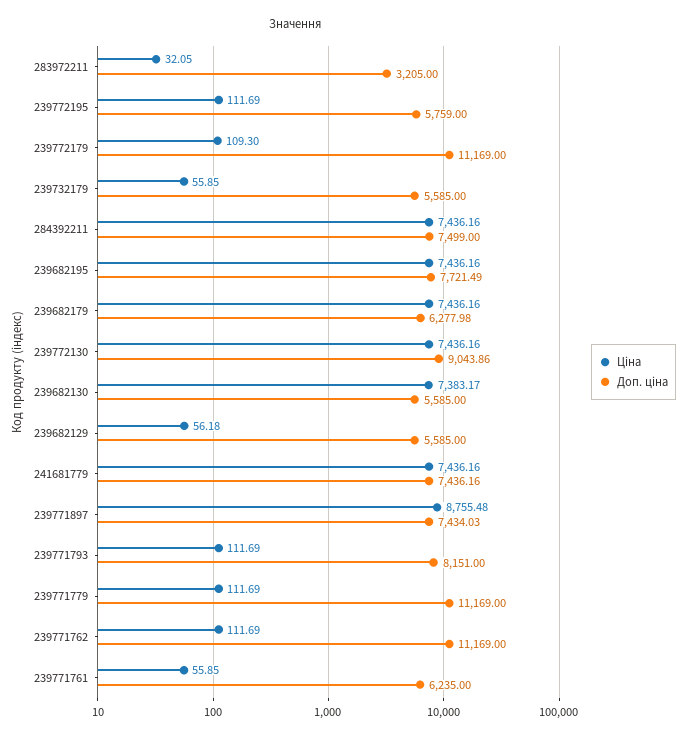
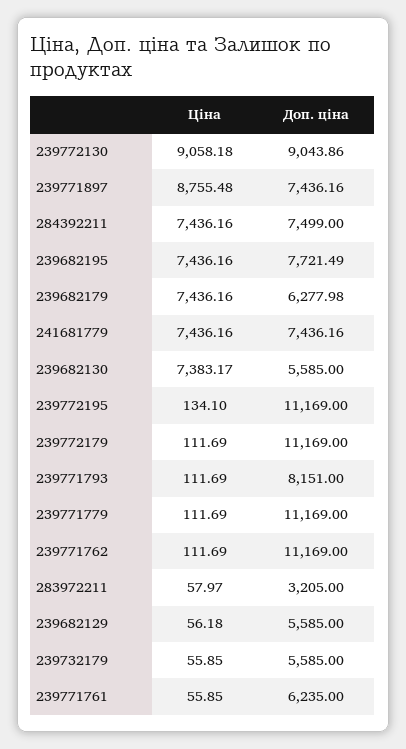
Ціна, 283972211: 32.05 -> 57.97
Ціна, 239772195: 111.69 -> 134.1
Доп. ціна, 239772195: 5759 -> 11169
Ціна, 239772179: 109.3 -> 111.69
Ціна, 239772130: 7436.16 -> 9058.18
Доп. ціна, 239771897: 7434.03 -> 7436.16

